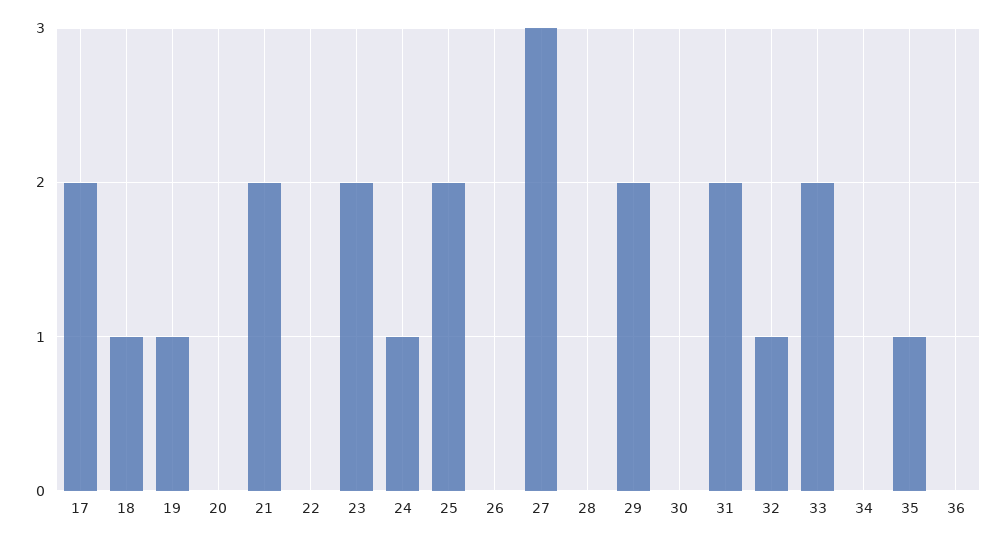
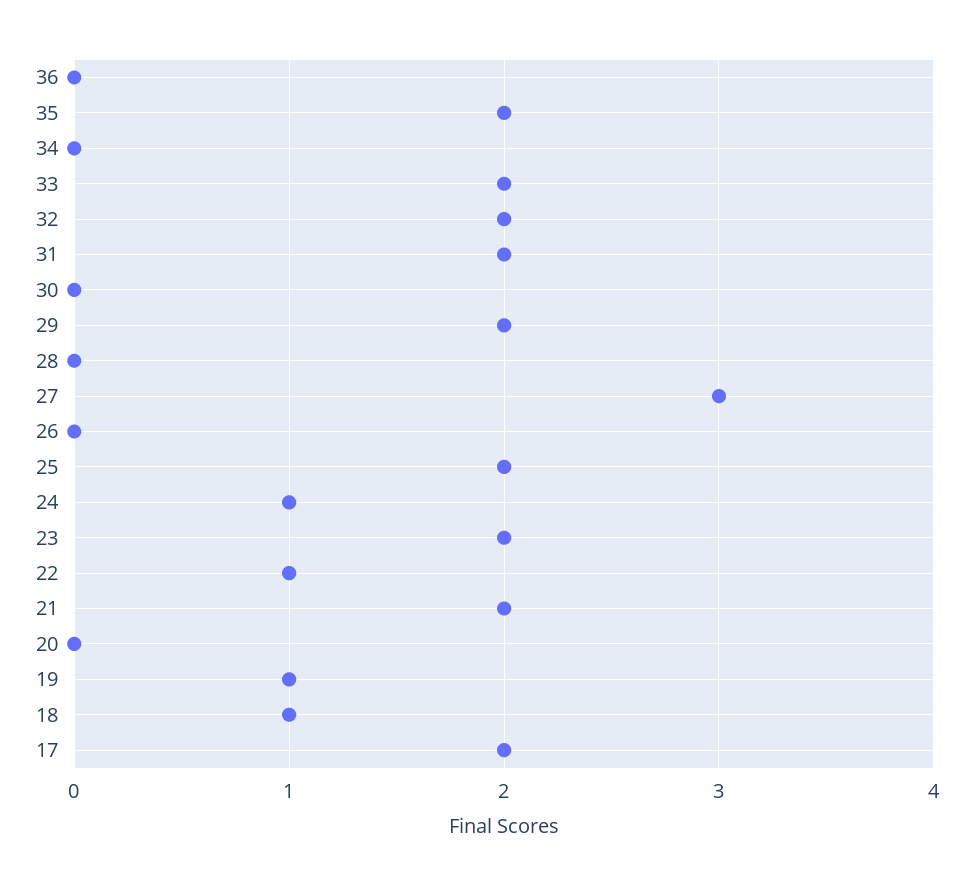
22: 0 -> 1
32: 1 -> 2
35: 1 -> 2

